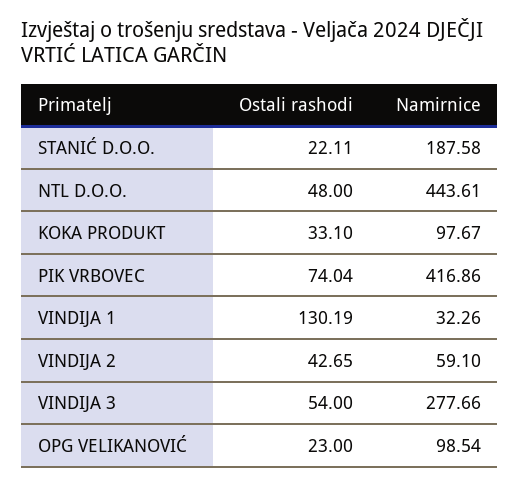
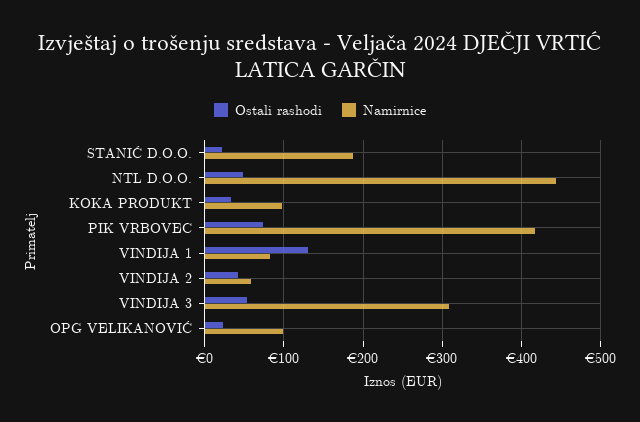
Namirnice, VINDIJA 1: 32.26 -> 80
Namirnice, VINDIJA 3: 277.66 -> 310

